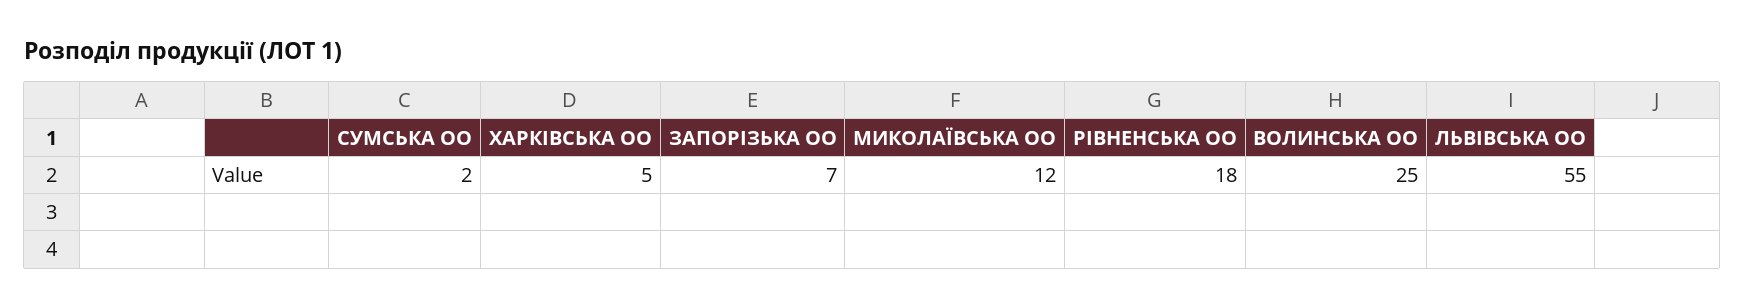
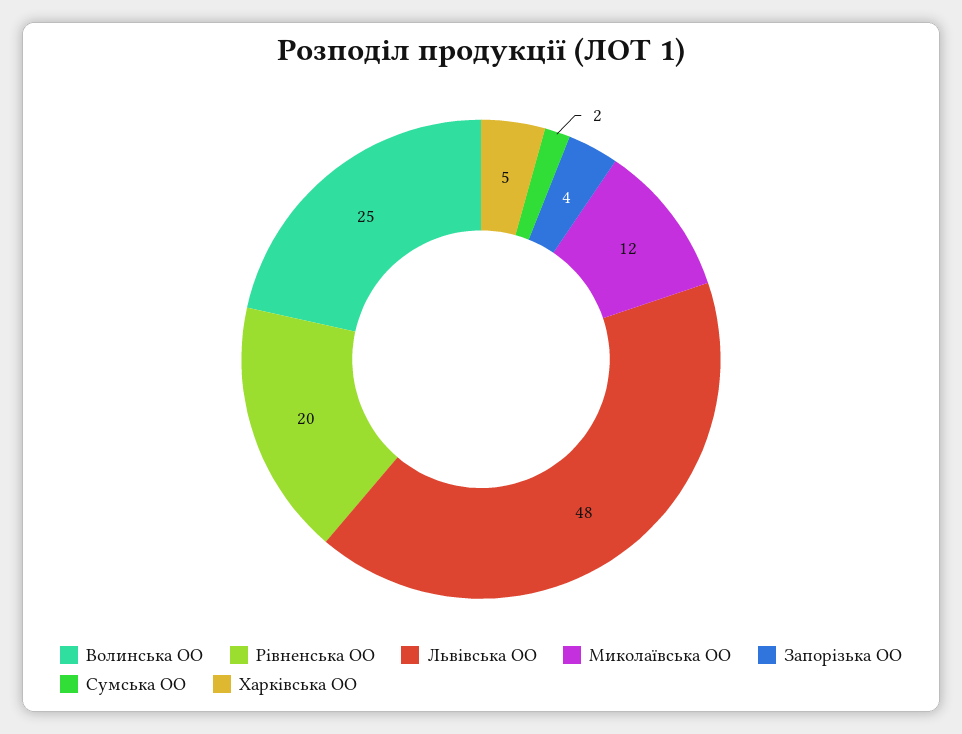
ЗАПОРІЗЬКА ОО: 7 -> 4
РІВНЕНСЬКА ОО: 18 -> 20
ЛЬВІВСЬКА ОО: 55 -> 48

